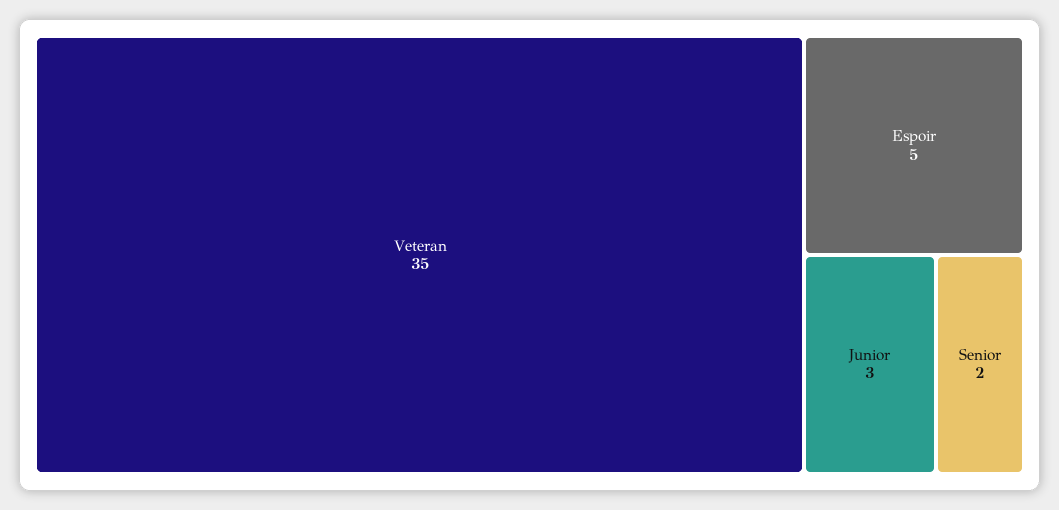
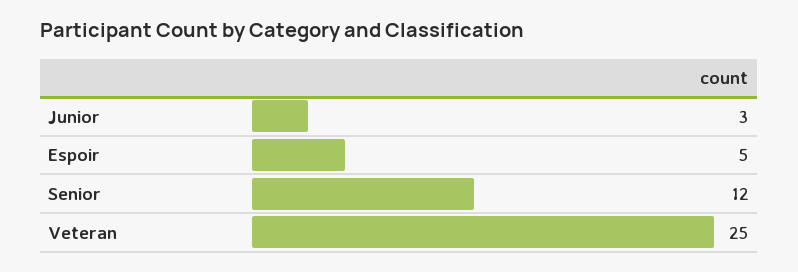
Veteran: 35 -> 25
Senior: 2 -> 12

